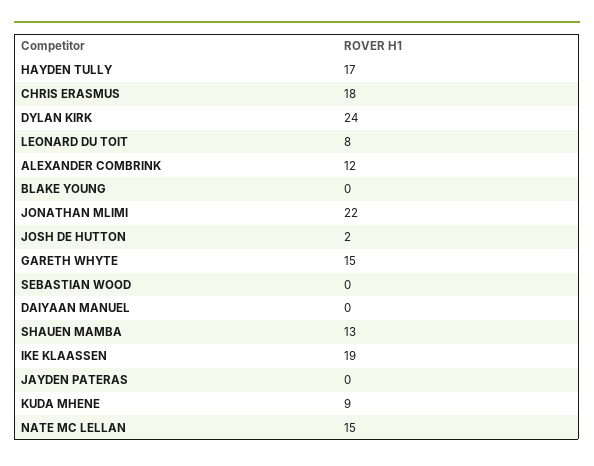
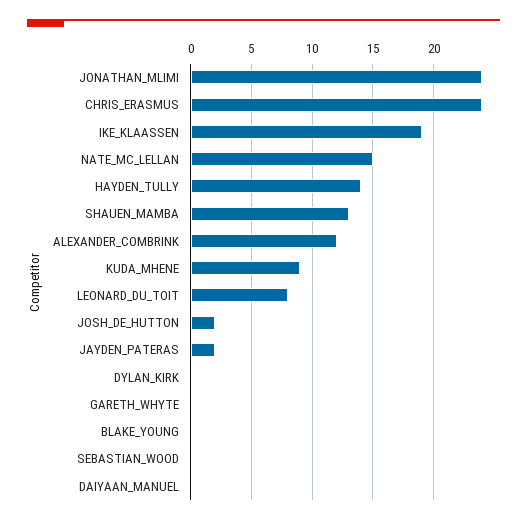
HAYDEN TULLY: 17 -> 14
CHRIS ERASMUS: 18 -> 24
DYLAN KIRK: 24 -> 0
JONATHAN MLIMI: 22 -> 24
GARETH WHYTE: 15 -> 0
JAYDEN PATERAS: 0 -> 2

